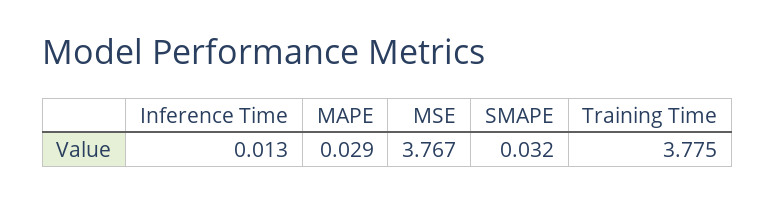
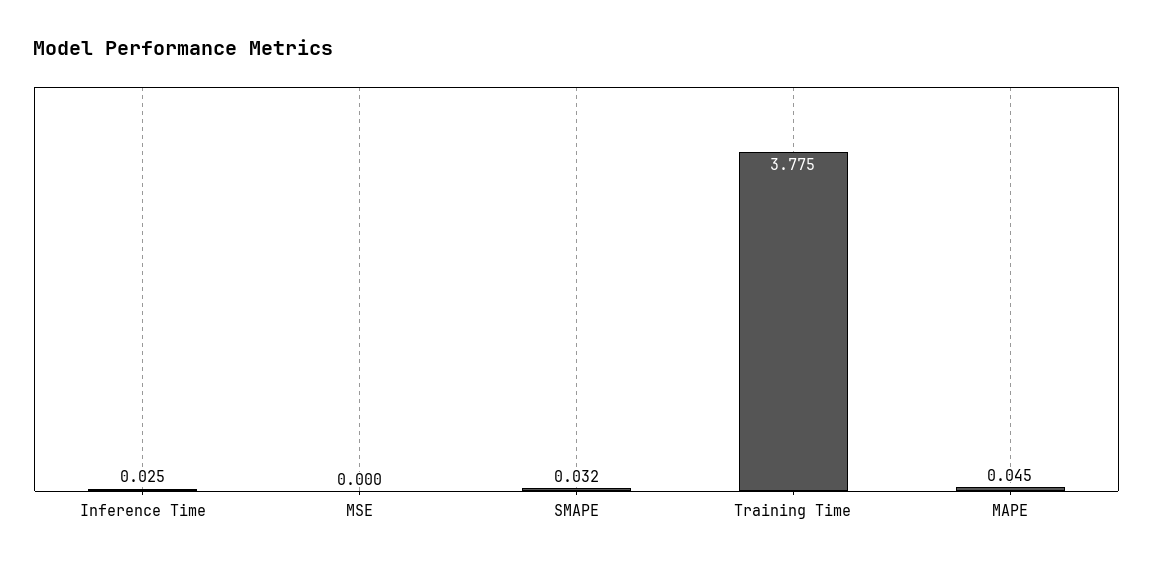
Inference Time: 0.013 -> 0.025
MAPE: 0.029 -> 0.045
MSE: 3.767 -> 0

